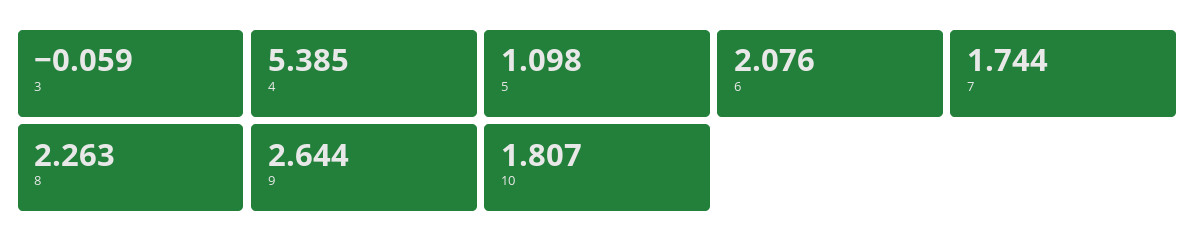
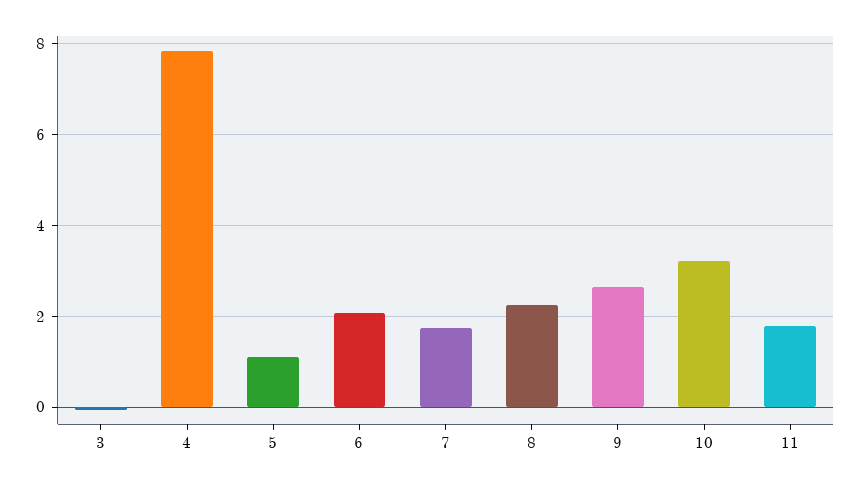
4: 5.385 -> 7.8
10: 1.807 -> 3.2
11: none -> 1.8

